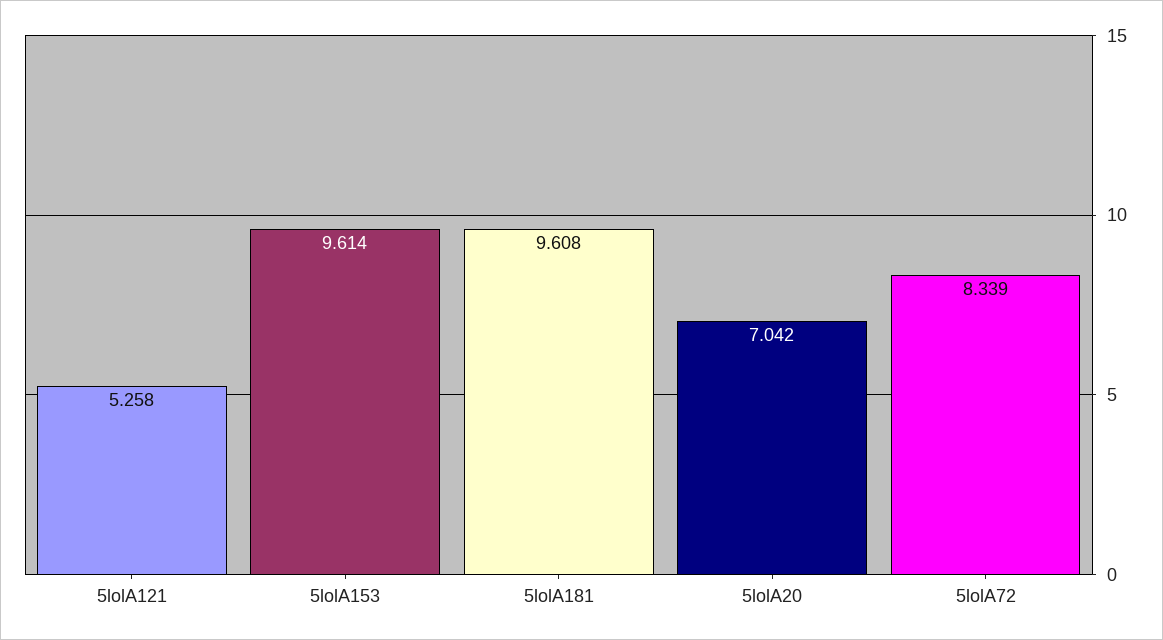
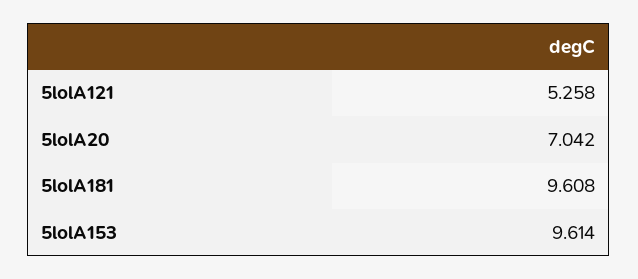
5lolA72: 8.339 -> none

